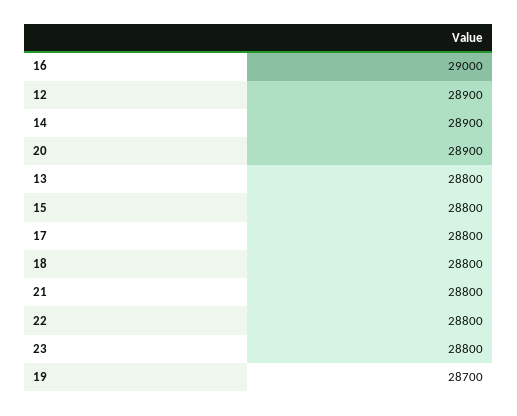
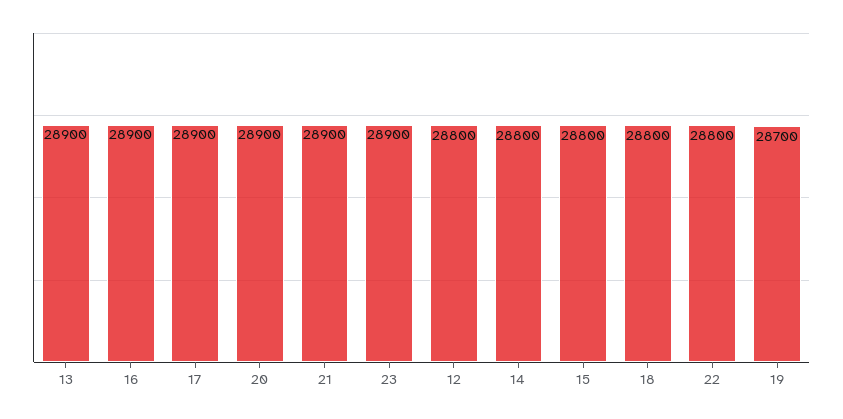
16: 29000 -> 28900
12: 28900 -> 28800
14: 28900 -> 28800
13: 28800 -> 28900
17: 28800 -> 28900
21: 28800 -> 28900
23: 28800 -> 28900

